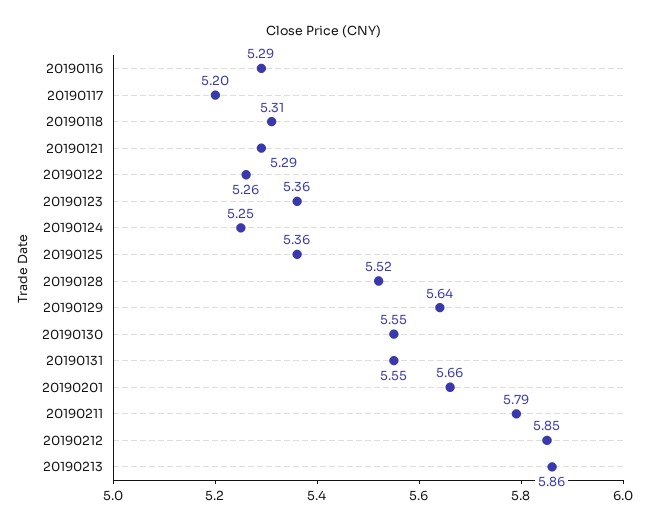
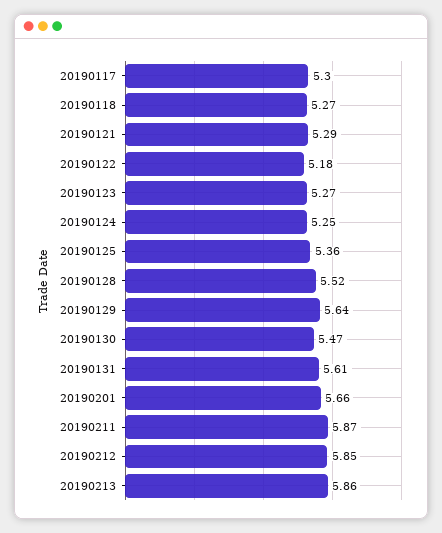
20190116: 5.29 -> none
20190117: 5.2 -> 5.3
20190118: 5.31 -> 5.27
20190122: 5.26 -> 5.18
20190123: 5.36 -> 5.27
20190130: 5.55 -> 5.47
20190131: 5.55 -> 5.61
20190211: 5.79 -> 5.87

